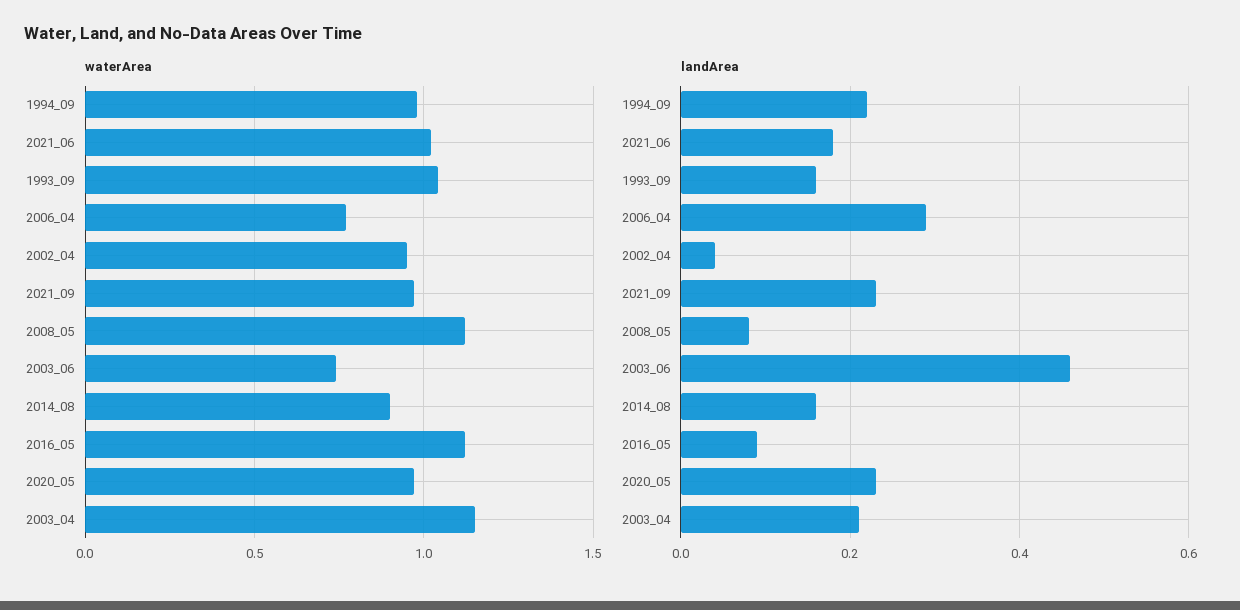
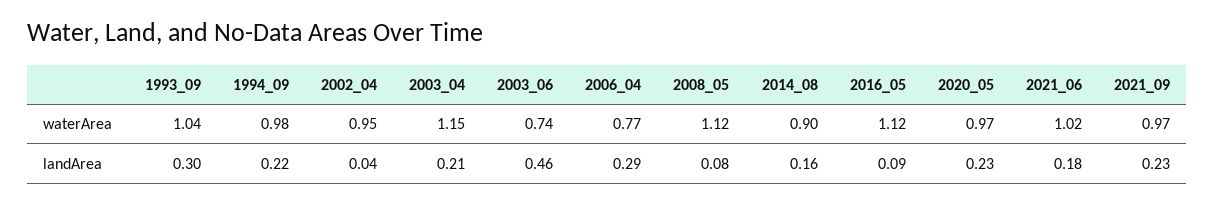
landArea, 1993_09: 0.15 -> 0.3

